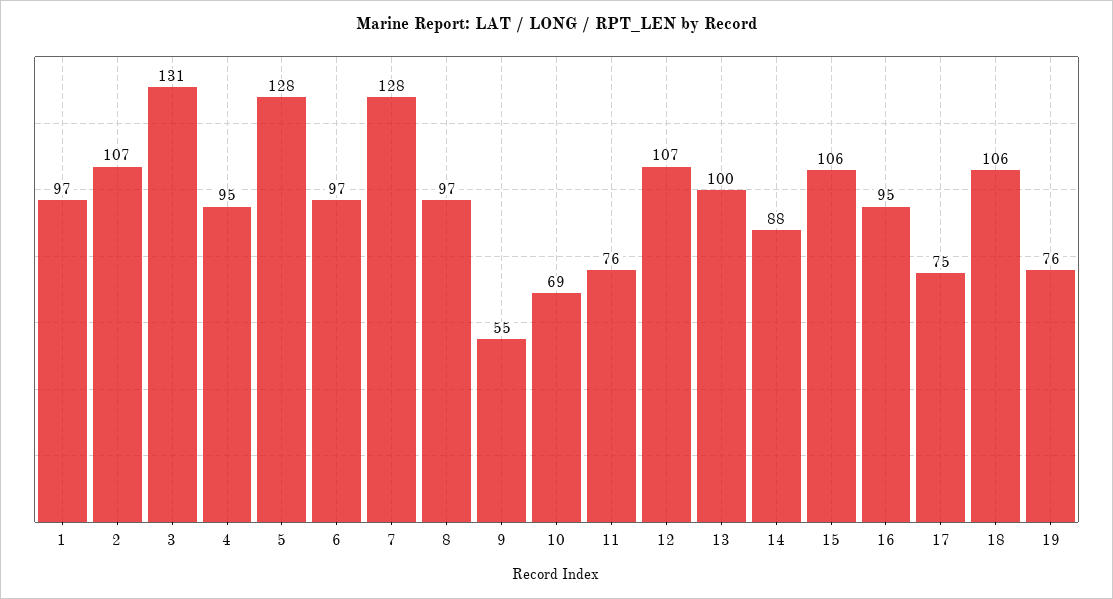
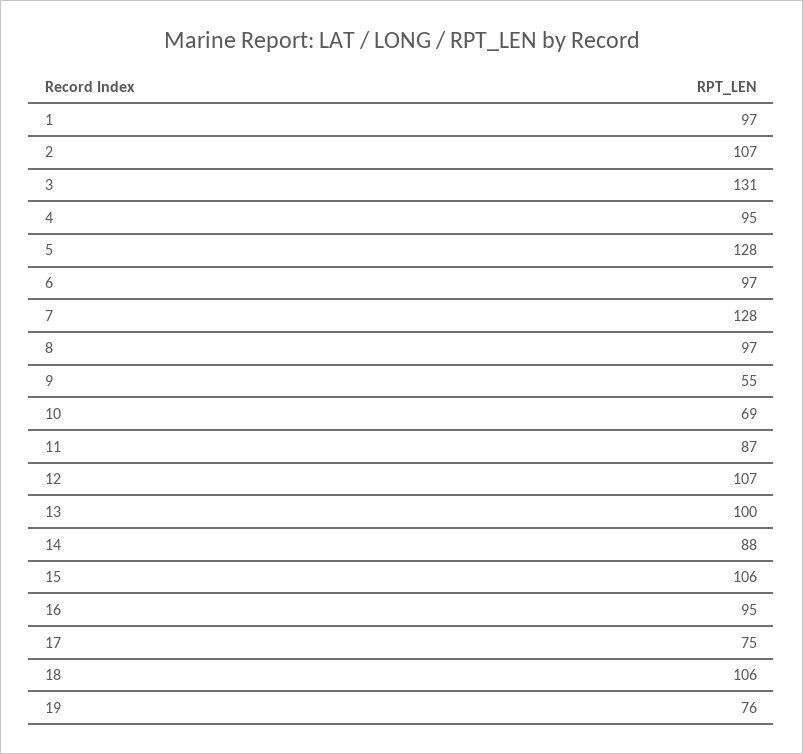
11: 76 -> 87

